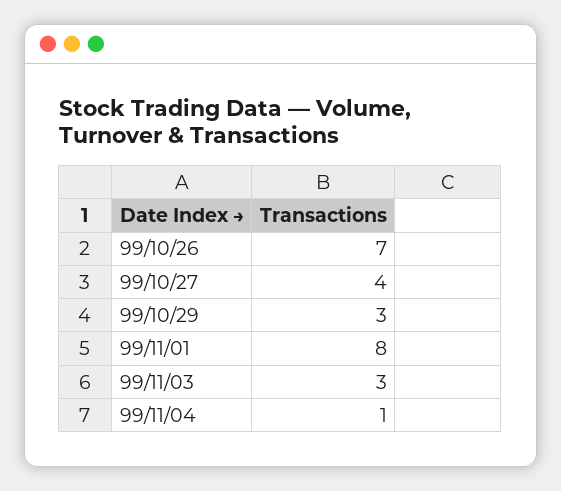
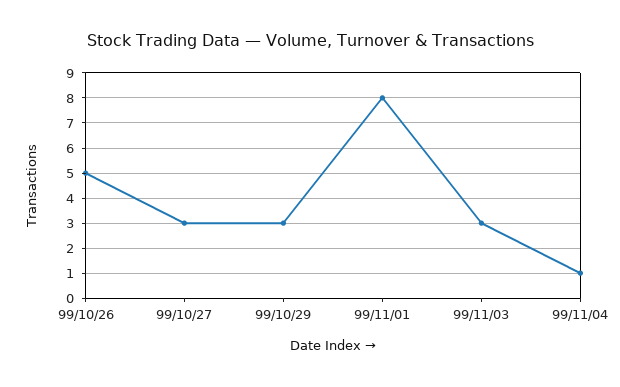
99/10/26: 7 -> 5
99/10/27: 4 -> 3

